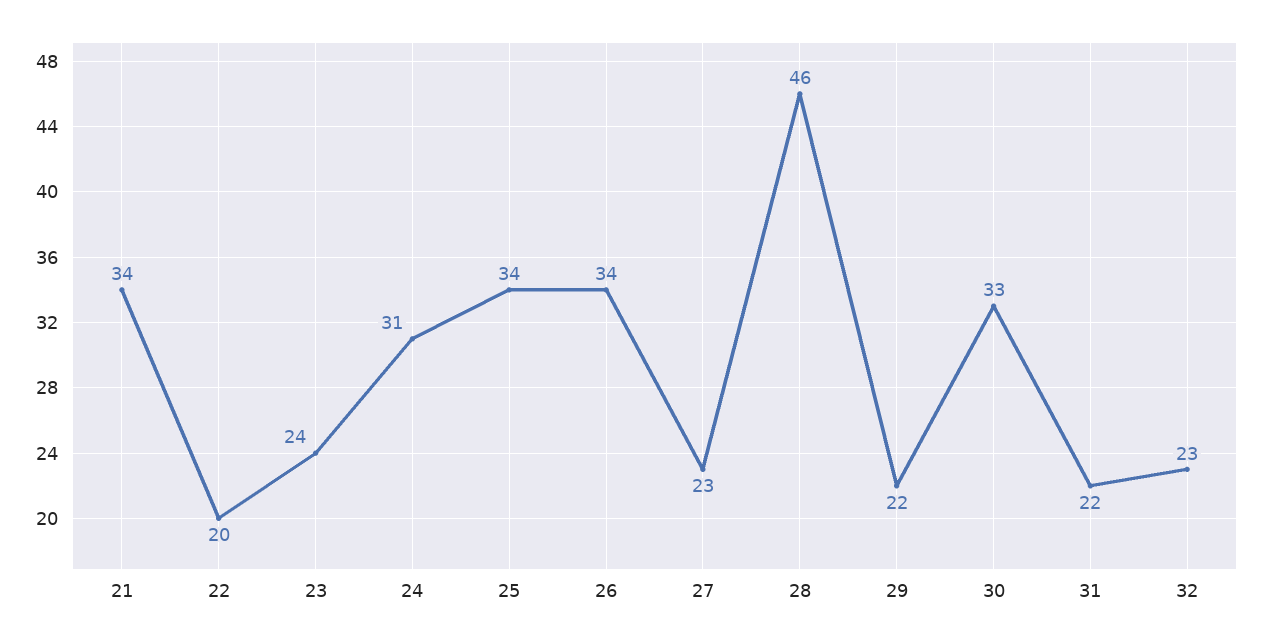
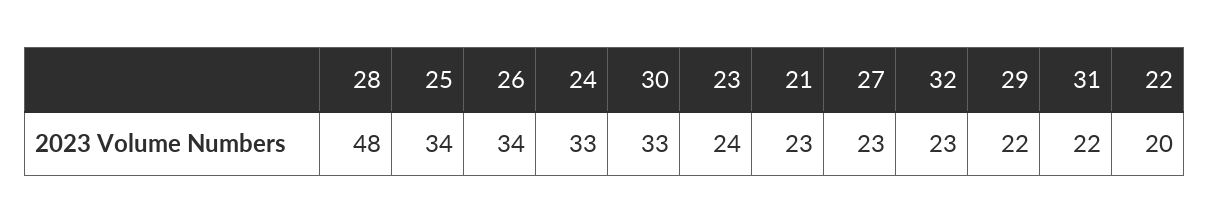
21: 34 -> 23
24: 31 -> 33
28: 46 -> 48

